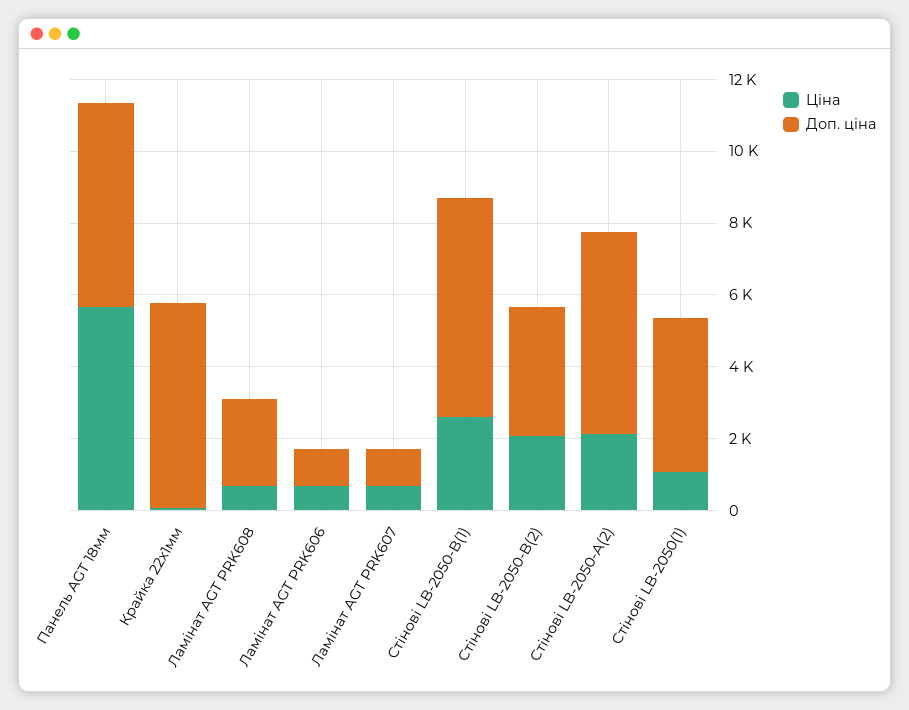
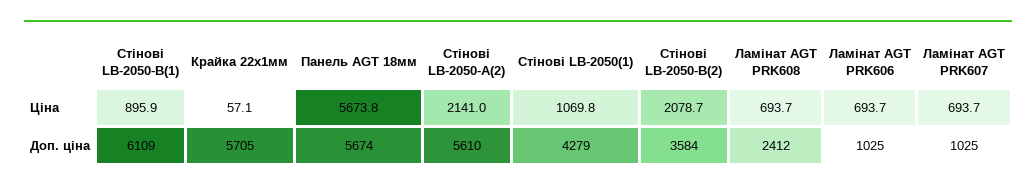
Ціна, Стінові LB-2050-В(1): 2500 -> 895.9

